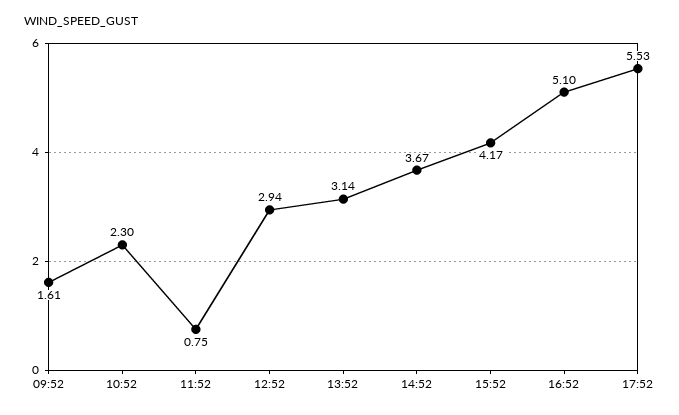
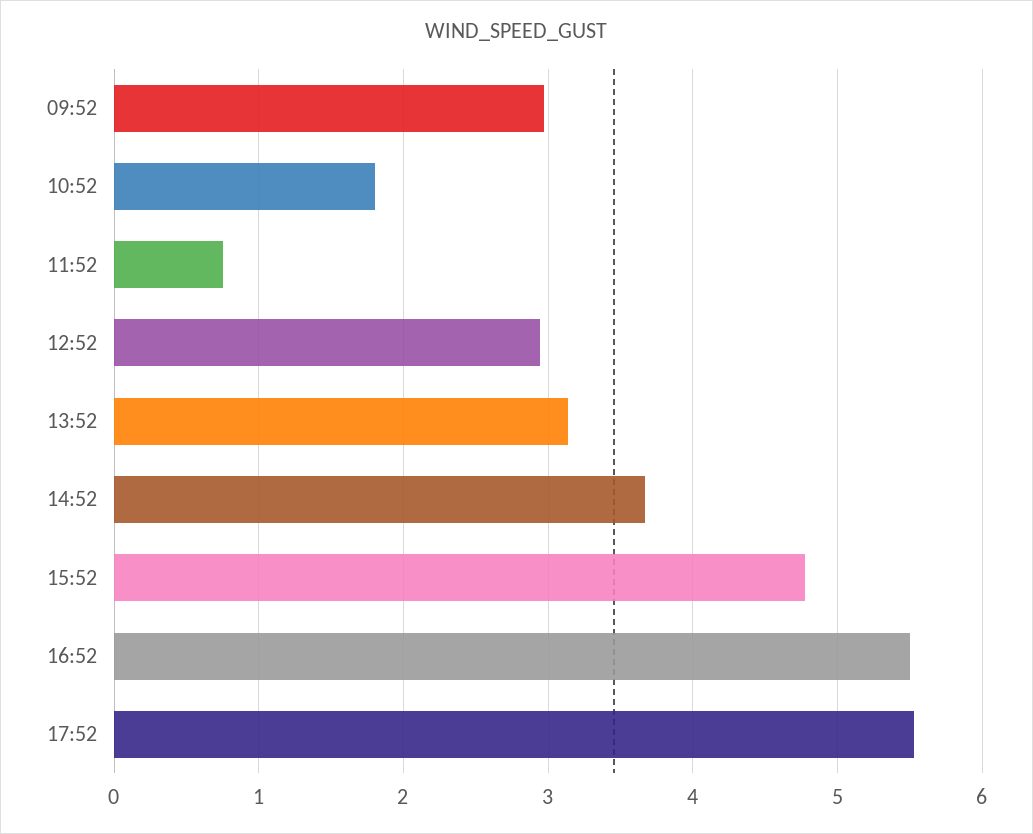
09:52: 1.61 -> 3
10:52: 2.3 -> 1.8
15:52: 4.17 -> 4.8
16:52: 5.1 -> 5.5

